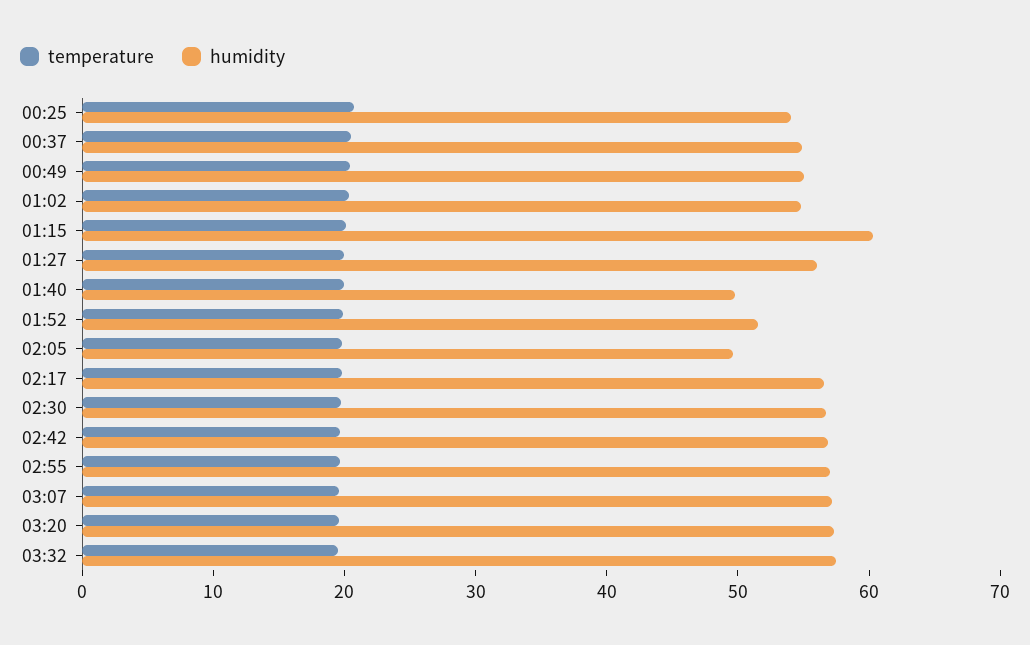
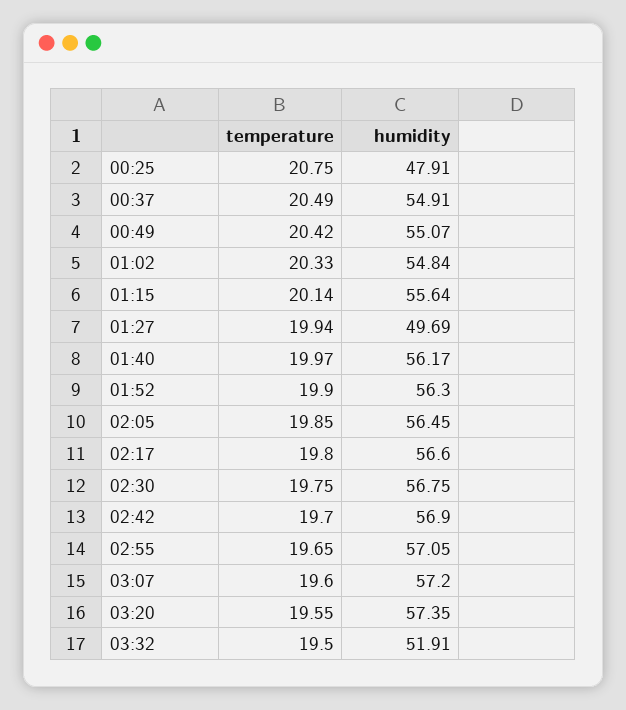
humidity, 00:25: 54 -> 47.91
humidity, 01:15: 60 -> 55.64
humidity, 01:27: 56 -> 49.69
humidity, 01:40: 50 -> 56.17
humidity, 01:52: 52 -> 56.3
humidity, 02:05: 50 -> 56.45
humidity, 03:32: 58 -> 51.91

